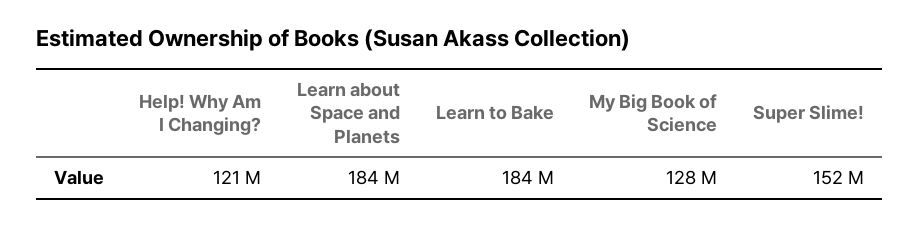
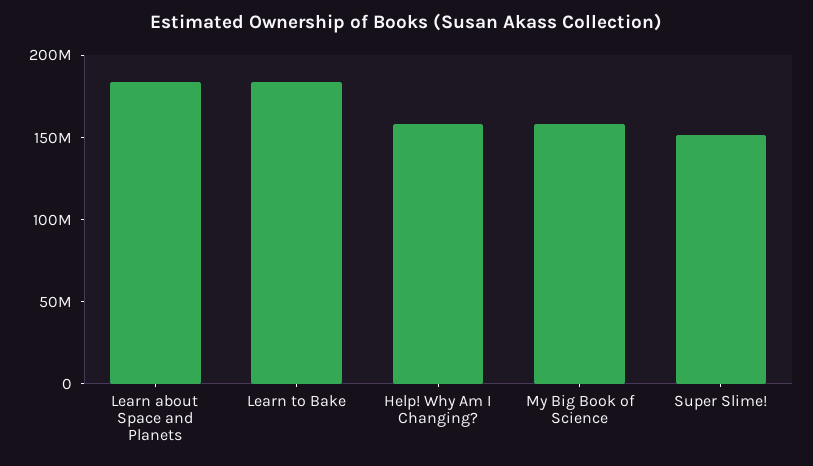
Help! Why Am I Changing?: 121000000 -> 160000000
My Big Book of Science: 128000000 -> 160000000

